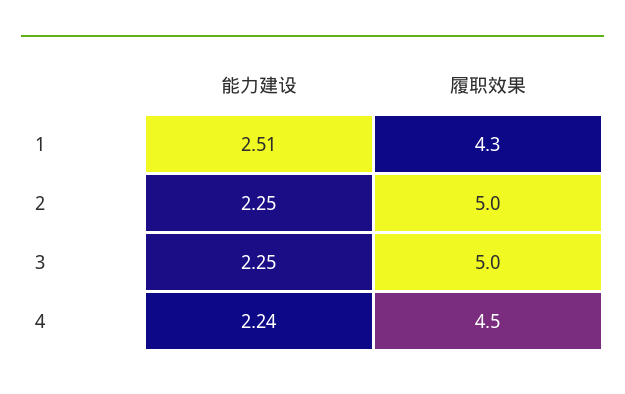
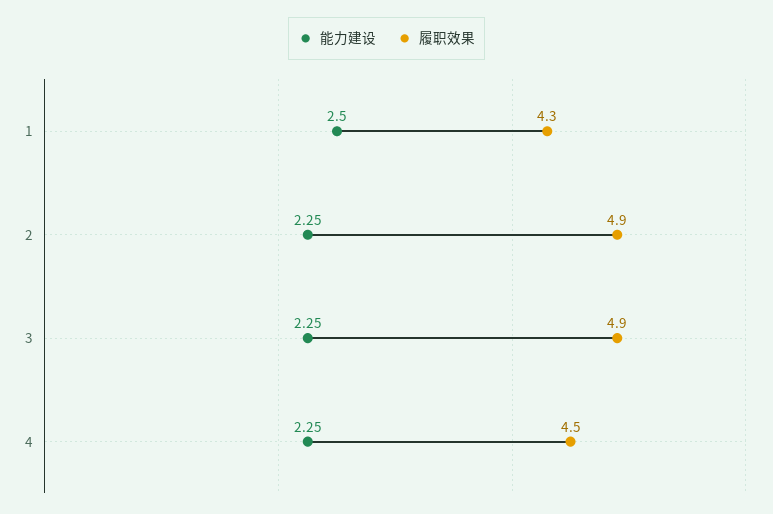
能力建设, 1: 2.51 -> 2.5
履职效果, 2: 5 -> 4.9
履职效果, 3: 5 -> 4.9
能力建设, 4: 2.24 -> 2.25

